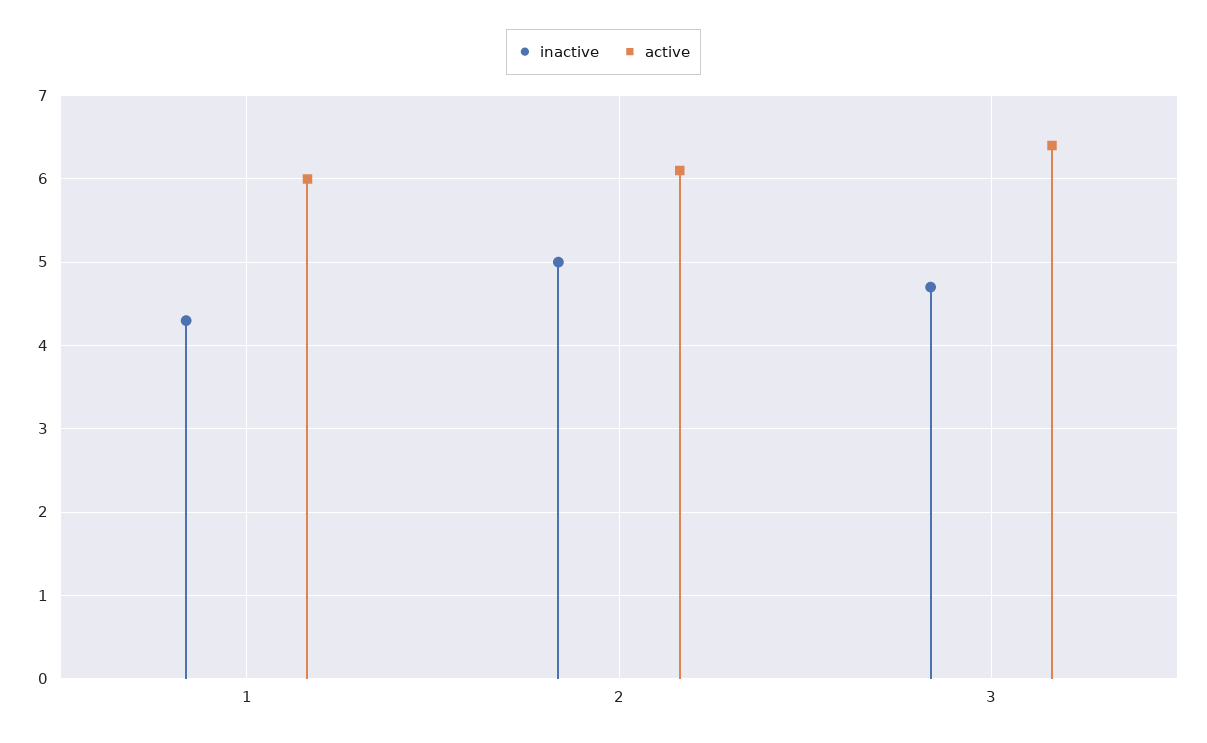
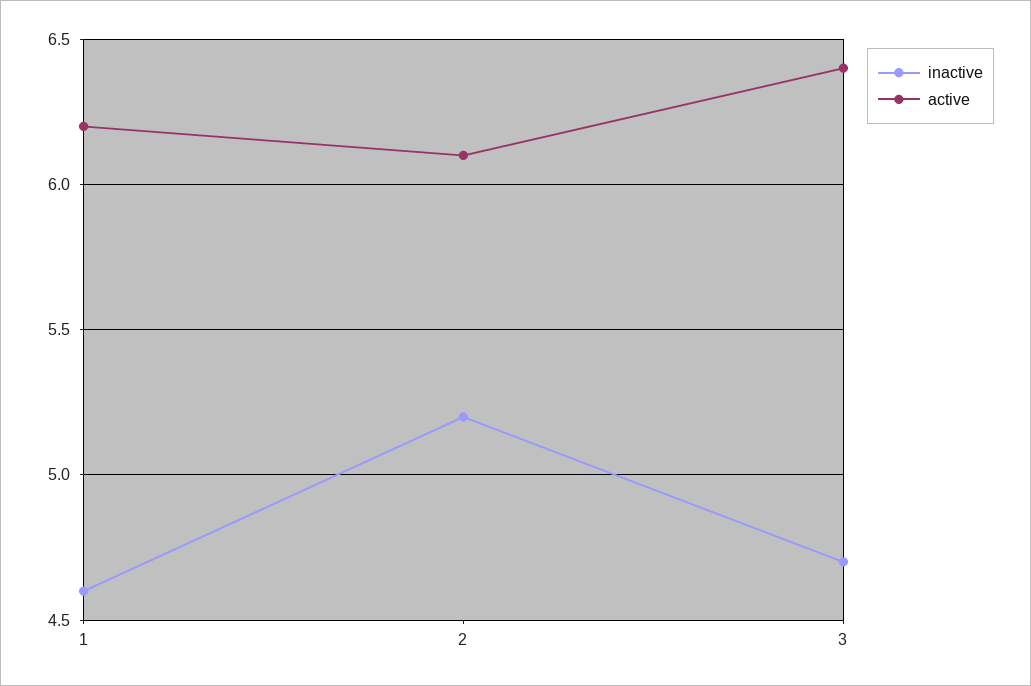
inactive, 1: 4.3 -> 4.6
active, 1: 6 -> 6.2
inactive, 2: 5 -> 5.2

